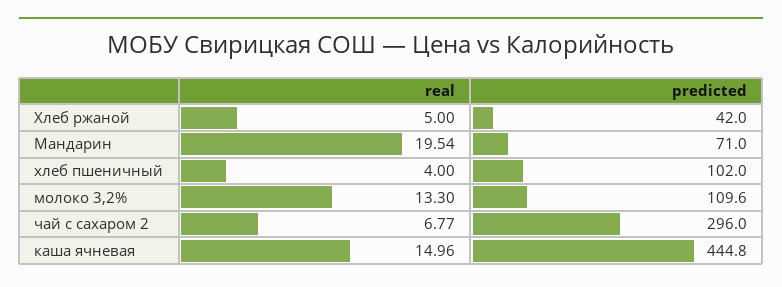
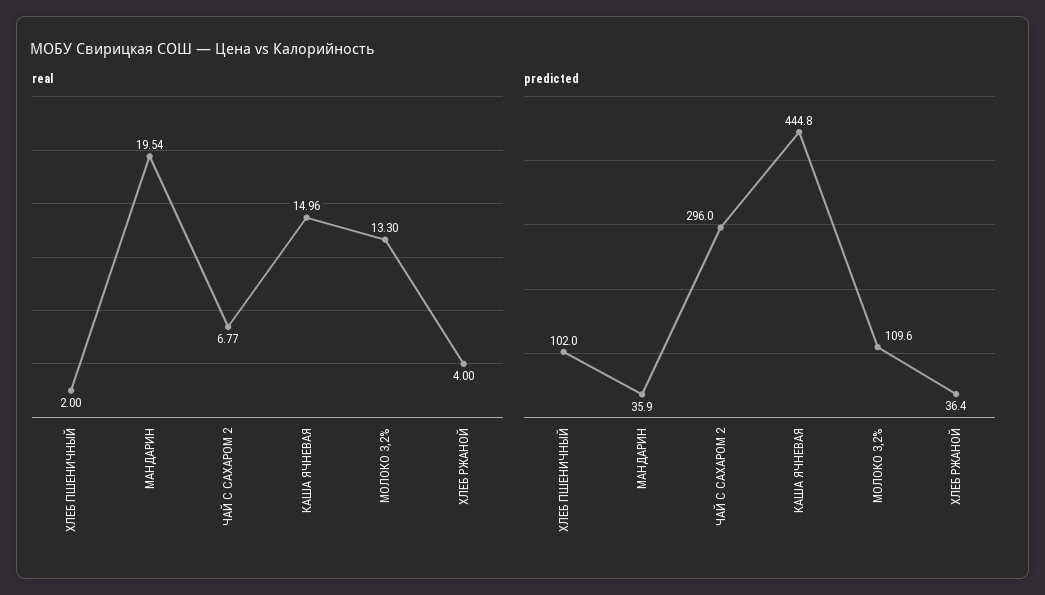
real, Хлеб ржаной: 5 -> 4
predicted, Хлеб ржаной: 42 -> 36.4
predicted, Мандарин: 71 -> 35.9
real, хлеб пшеничный: 4 -> 2

